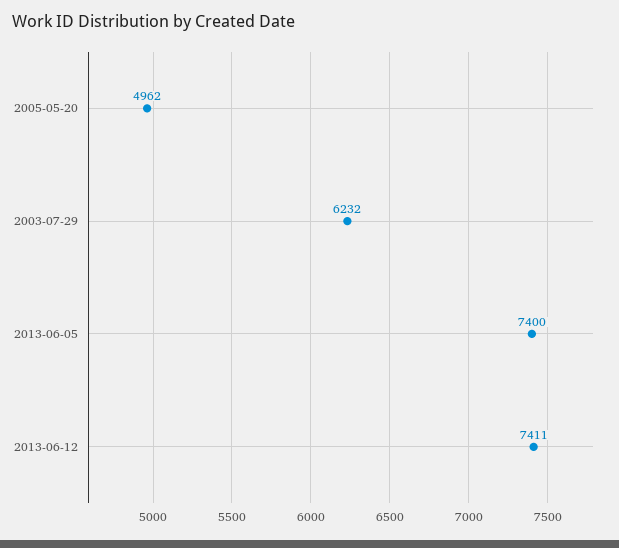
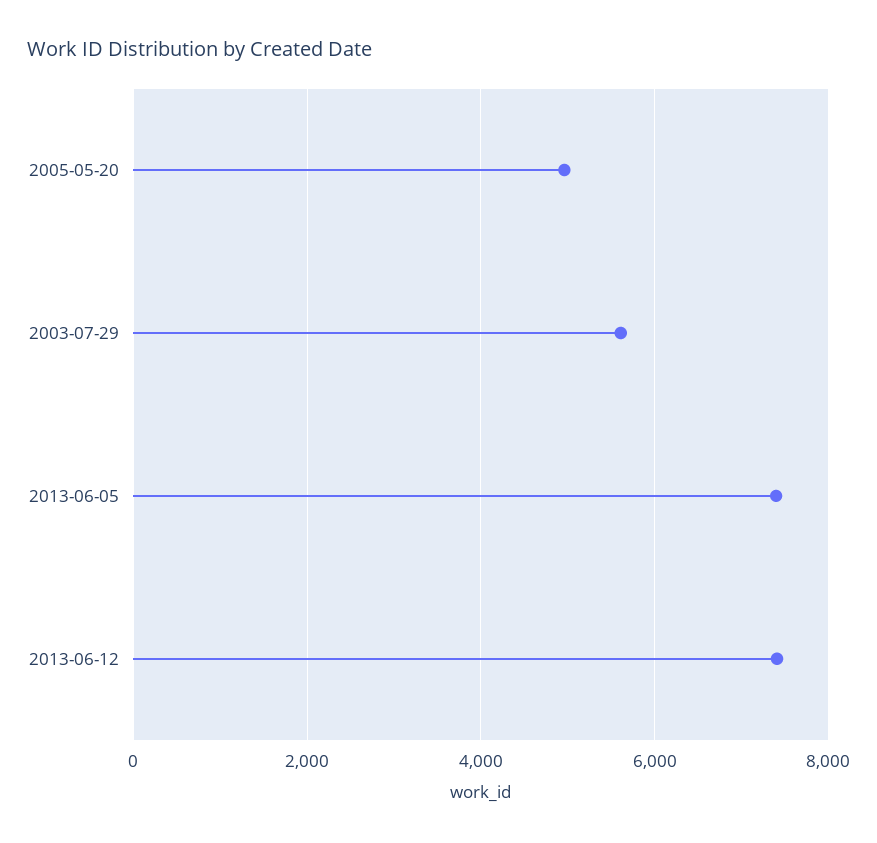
2003-07-29: 6232 -> 5600

